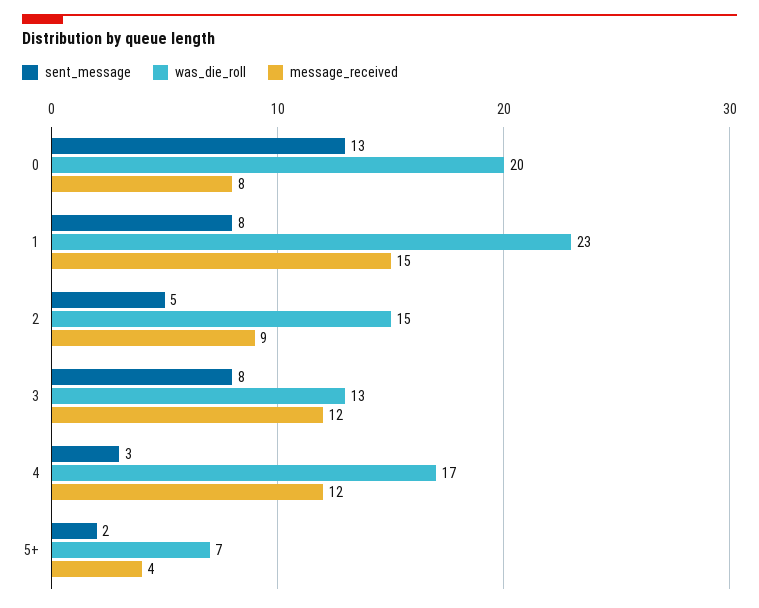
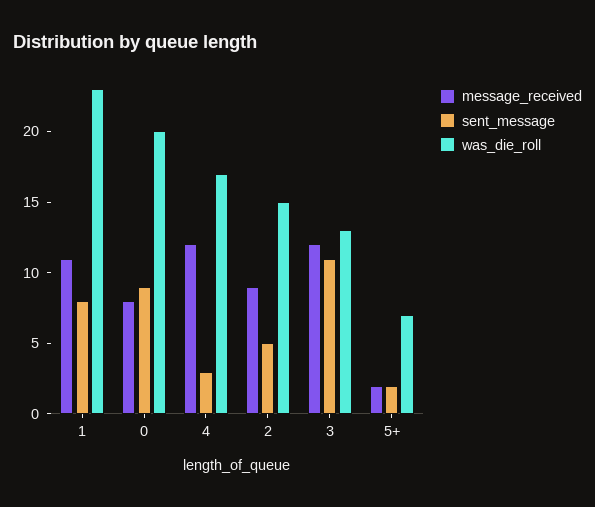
sent_message, 0: 13 -> 9
message_received, 1: 15 -> 11
sent_message, 3: 8 -> 11
message_received, 5+: 4 -> 2

